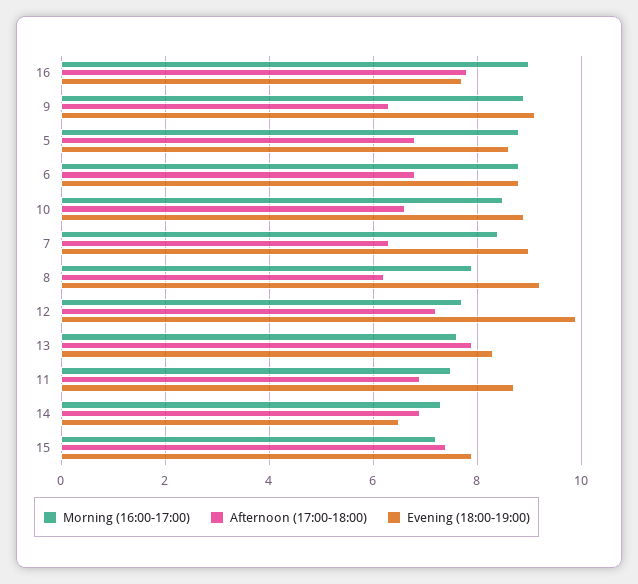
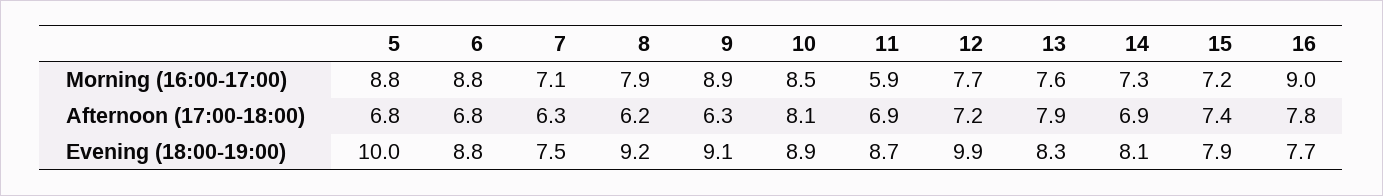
Evening (18:00-19:00), 5: 8.5 -> 10
Afternoon (17:00-18:00), 10: 6.5 -> 8.1
Morning (16:00-17:00), 7: 8.5 -> 7.1
Evening (18:00-19:00), 7: 9 -> 7.5
Morning (16:00-17:00), 11: 7.5 -> 5.9
Evening (18:00-19:00), 14: 6.5 -> 8.1

